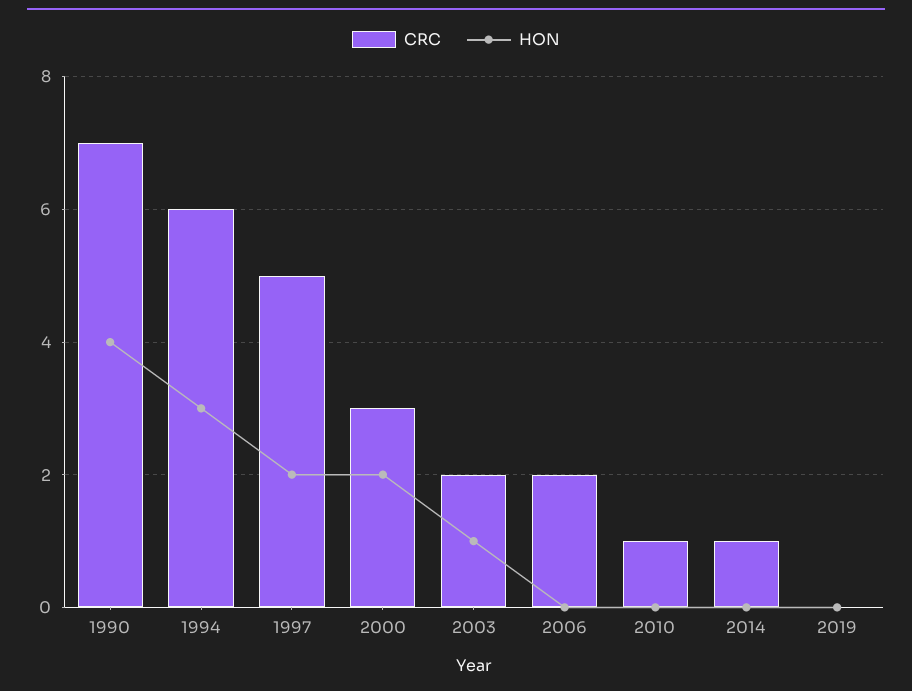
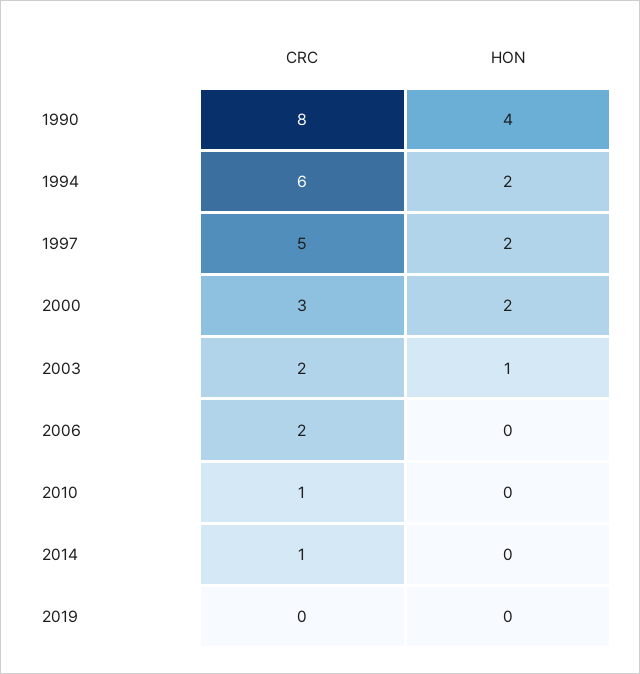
CRC, 1990: 7 -> 8
HON, 1994: 3 -> 2

